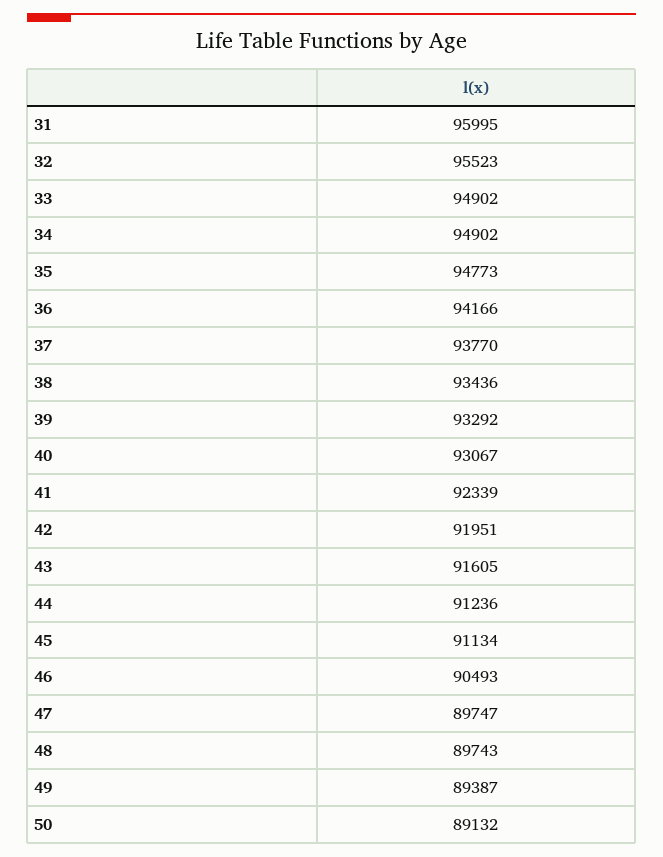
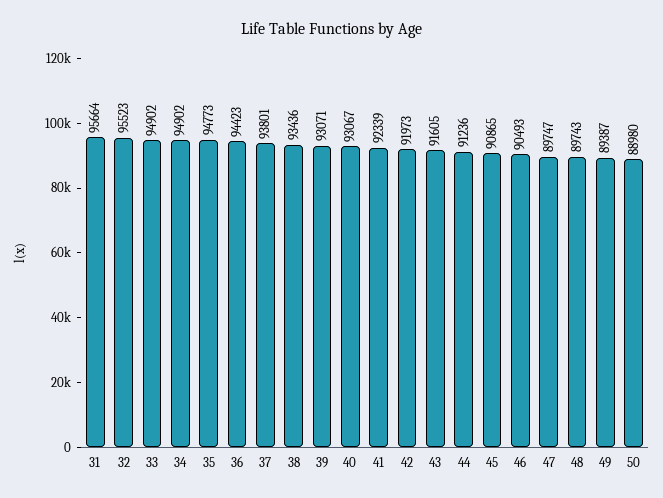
31: 95995 -> 95664
36: 94166 -> 94423
37: 93770 -> 93801
39: 93292 -> 93071
42: 91951 -> 91973
45: 91134 -> 90865
50: 89132 -> 88980

